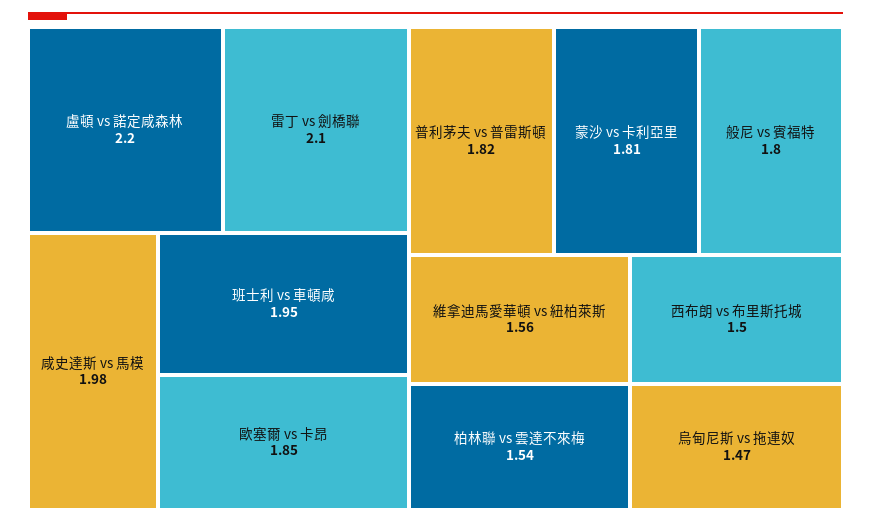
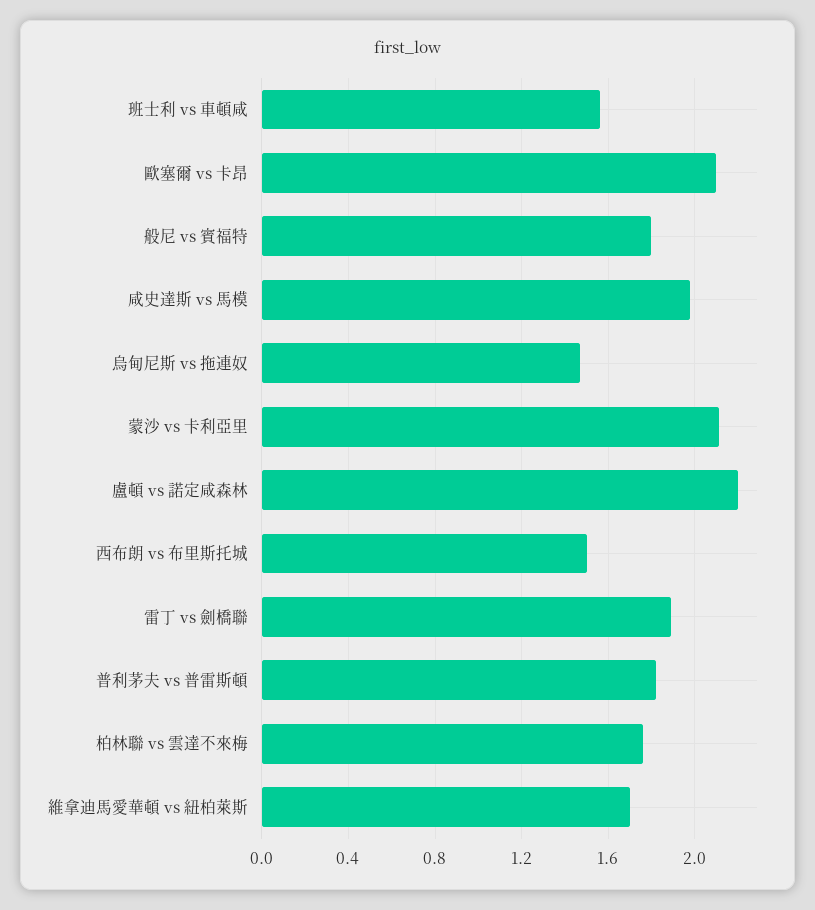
雷丁 vs 劍橋聯: 2.1 -> 1.9
班士利 vs 車頓咸: 1.95 -> 1.55
歐塞爾 vs 卡昂: 1.85 -> 2.1
蒙沙 vs 卡利亞里: 1.81 -> 2.1
維拿迪馬愛華頓 vs 紐柏萊斯: 1.56 -> 1.7
柏林聯 vs 雲達不來梅: 1.54 -> 1.75

